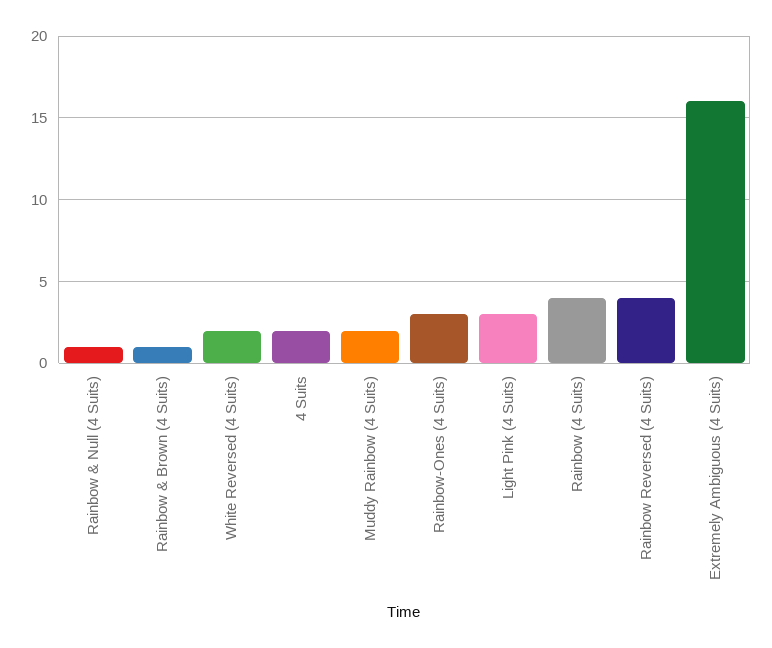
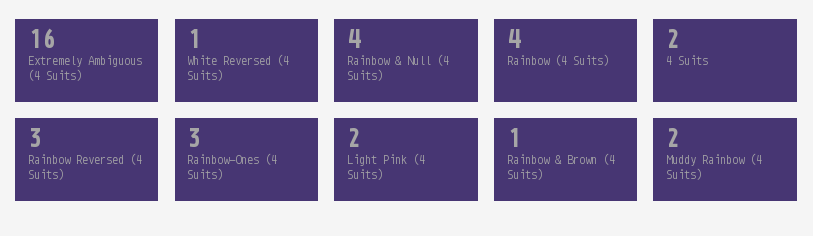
Rainbow & Null (4 Suits): 1 -> 4
White Reversed (4 Suits): 2 -> 1
Light Pink (4 Suits): 3 -> 2
Rainbow Reversed (4 Suits): 4 -> 3

